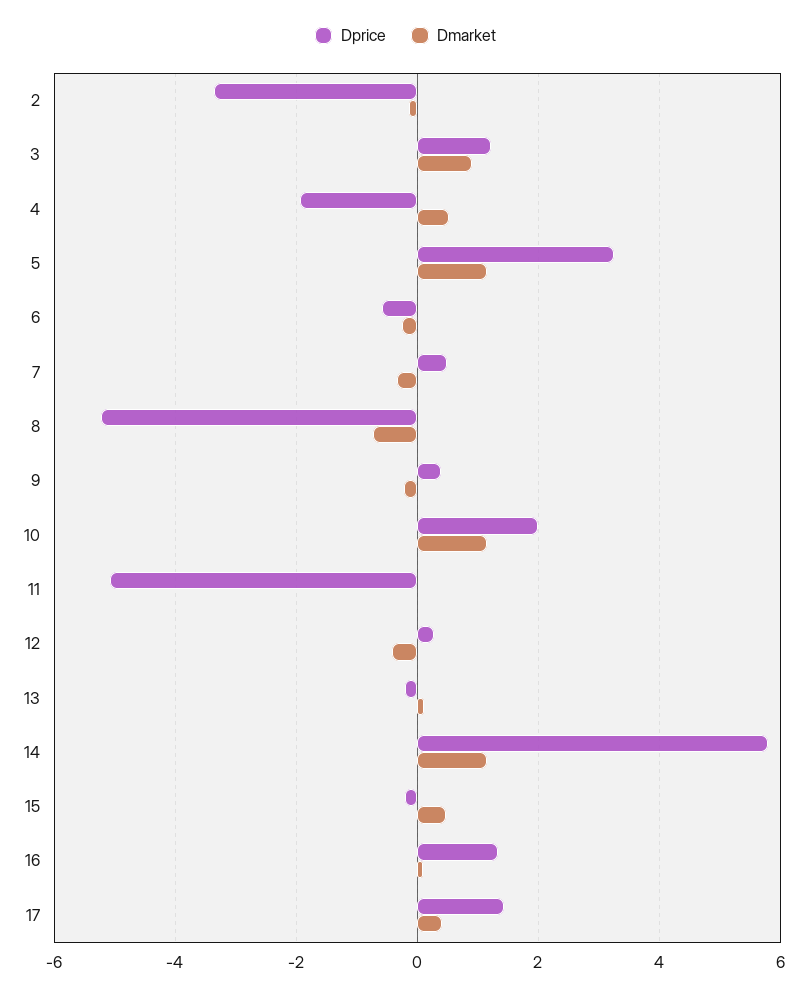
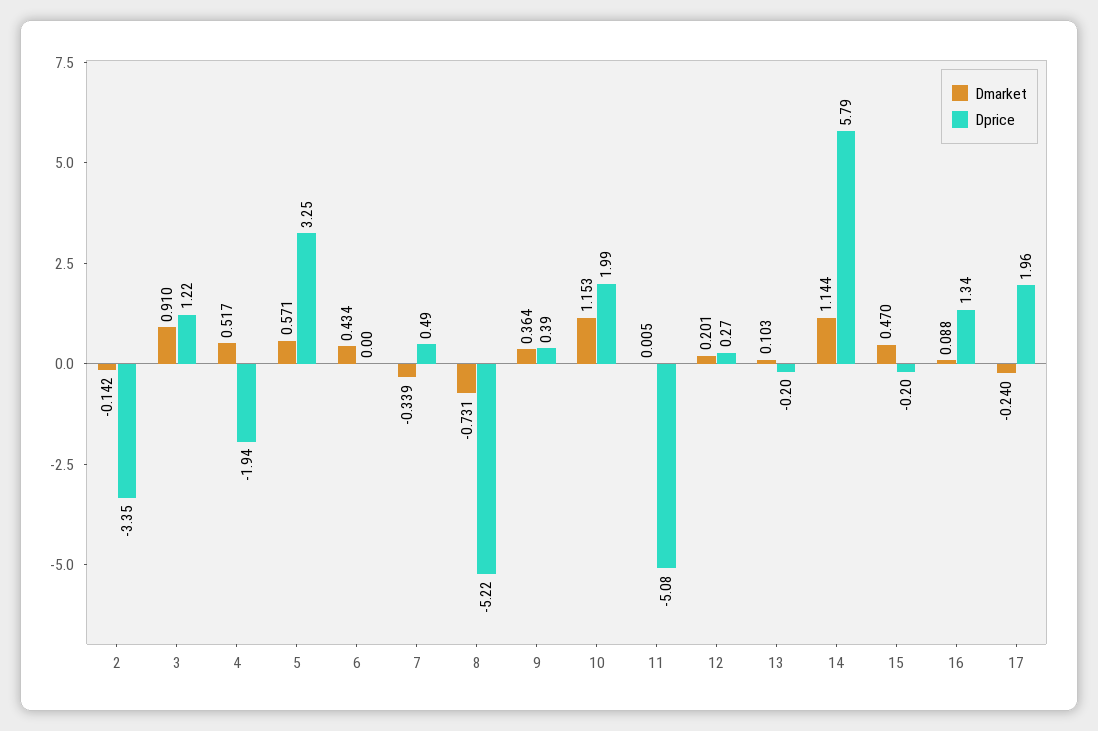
Dmarket, 5: 1.2 -> 0.571
Dprice, 6: -0.6 -> 0
Dmarket, 6: -0.2 -> 0.434
Dmarket, 9: -0.2 -> 0.364
Dmarket, 12: -0.4 -> 0.201
Dprice, 17: 1.4 -> 1.96
Dmarket, 17: 0.4 -> -0.24

